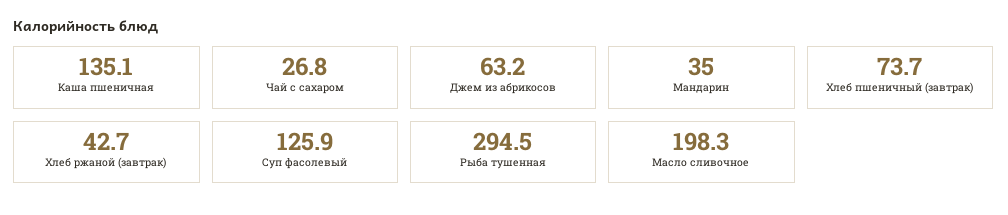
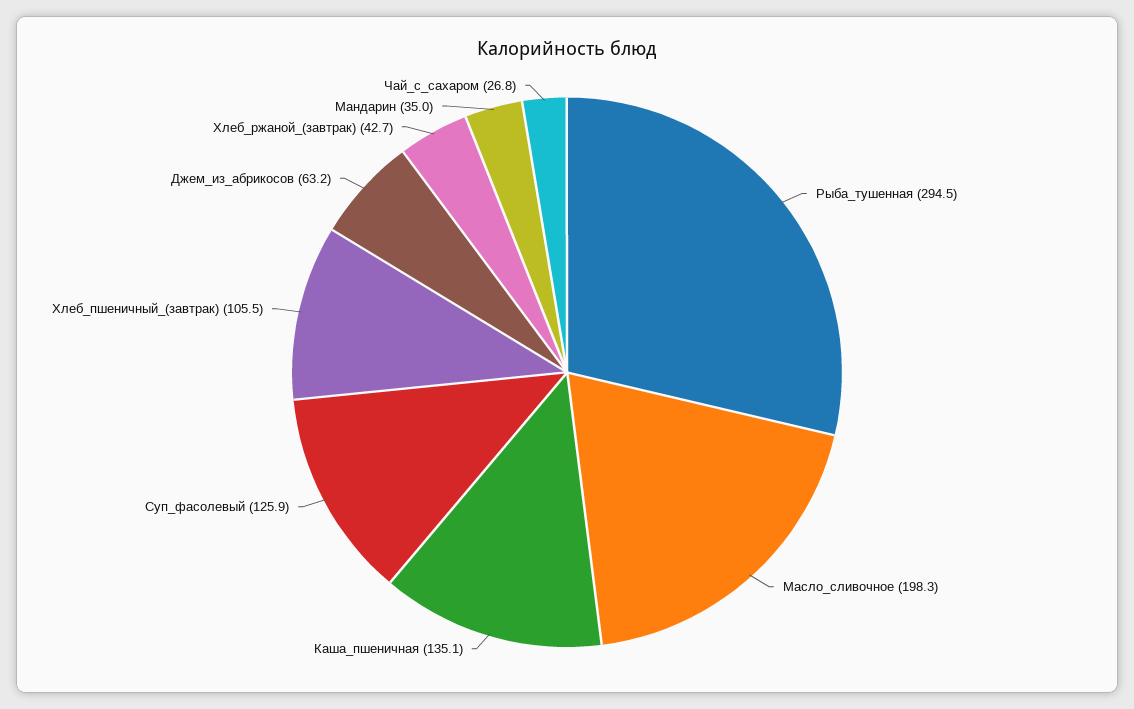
Хлеб пшеничный (завтрак): 73.7 -> 105.5

